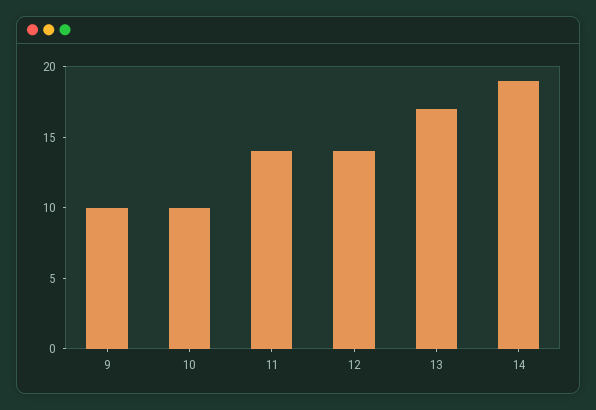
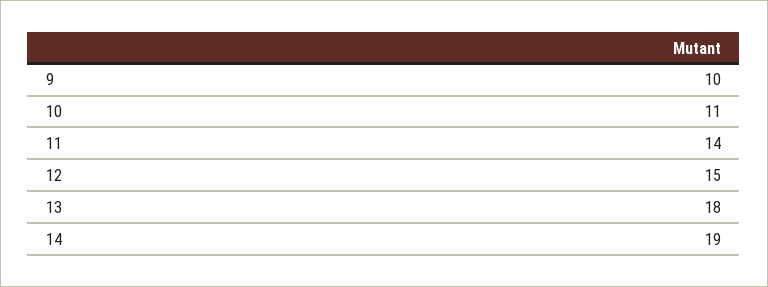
10: 10 -> 11
12: 14 -> 15
13: 17 -> 18

